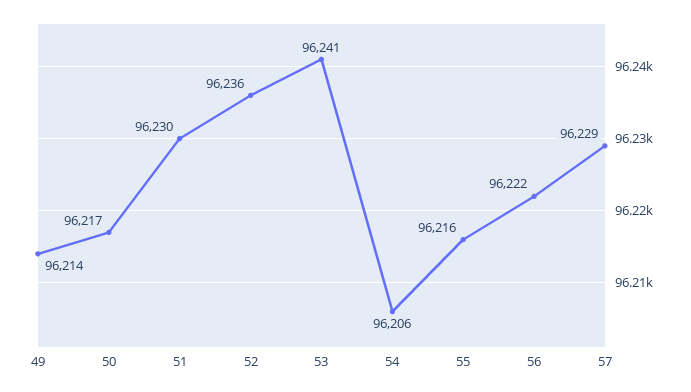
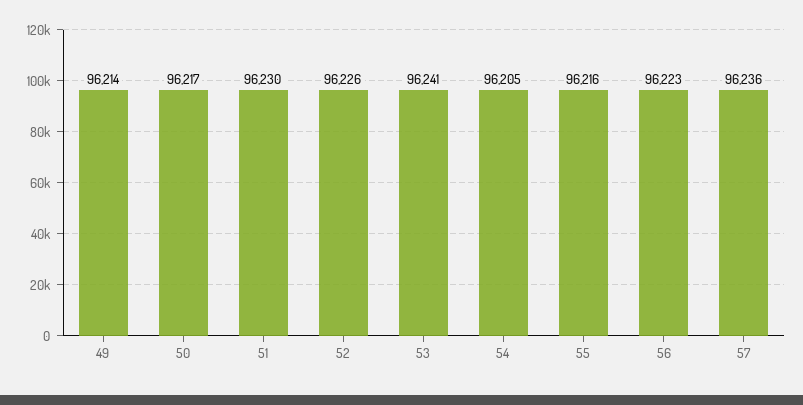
52: 96236 -> 96226
54: 96206 -> 96205
56: 96222 -> 96223
57: 96229 -> 96236

